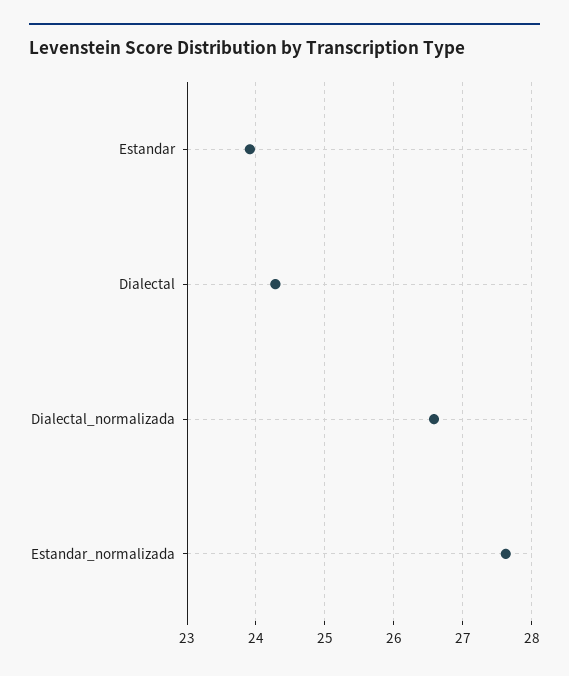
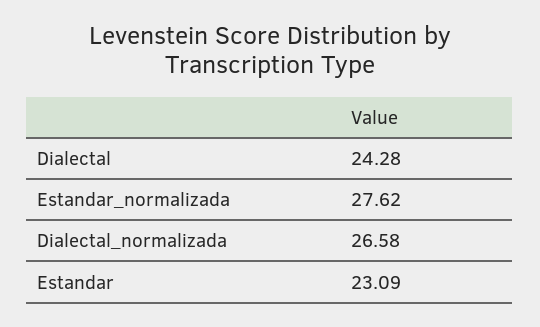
Estandar: 23.9 -> 23.09

